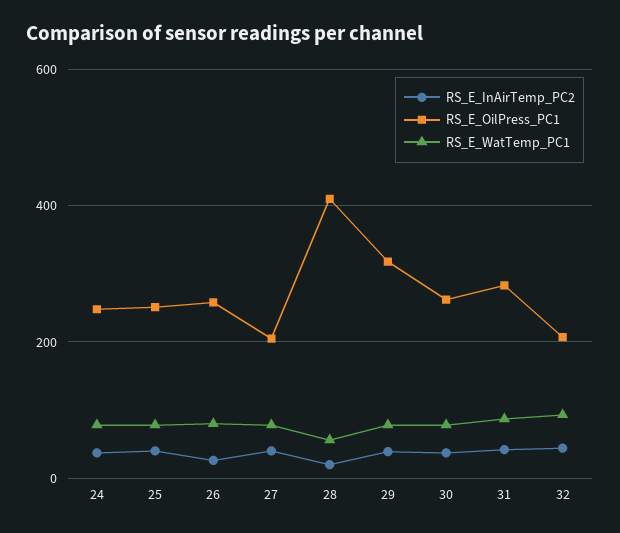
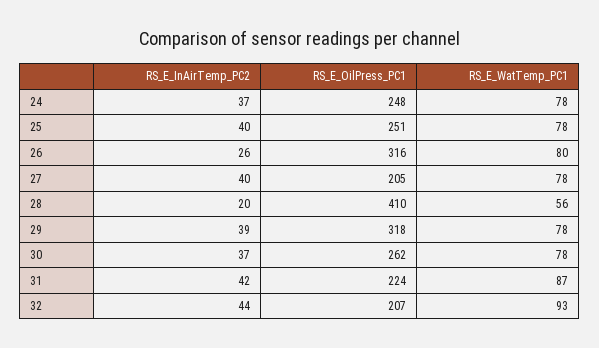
RS_E_OilPress_PC1, 26: 260 -> 316
RS_E_OilPress_PC1, 31: 280 -> 224

